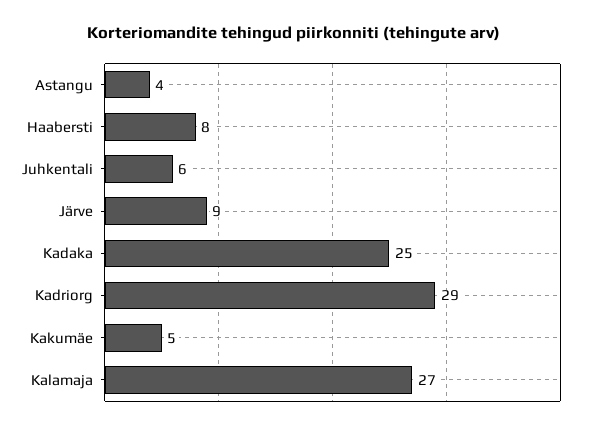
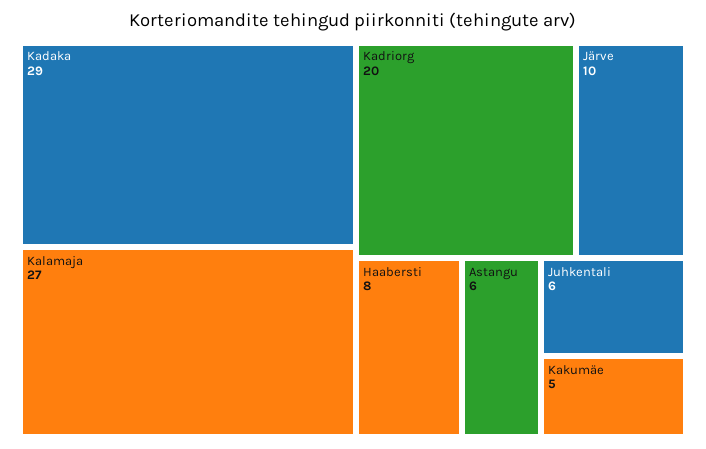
Astangu: 4 -> 6
Järve: 9 -> 10
Kadaka: 25 -> 29
Kadriorg: 29 -> 20

